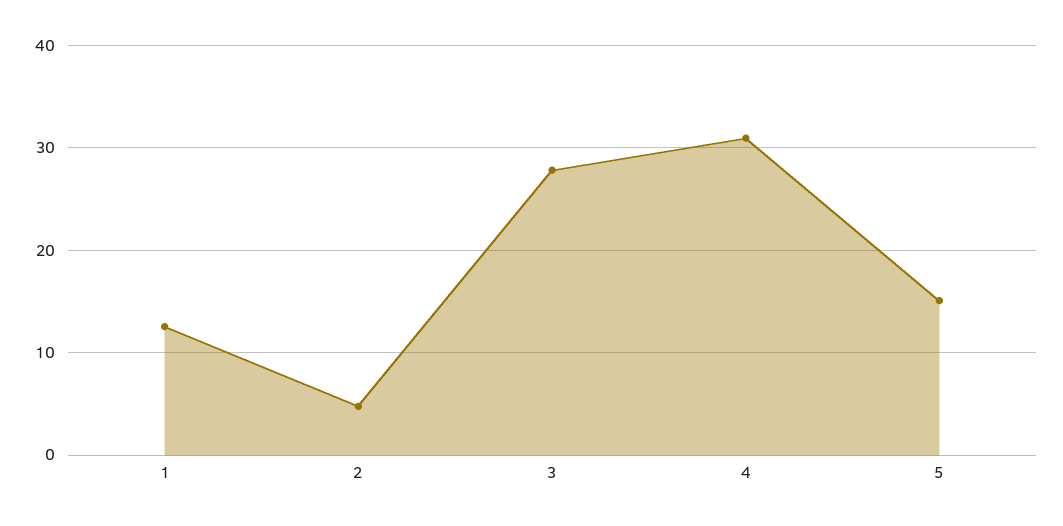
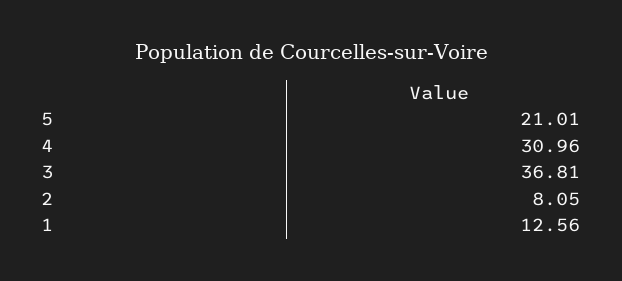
2: 5 -> 8.05
3: 28 -> 36.81
5: 15 -> 21.01

